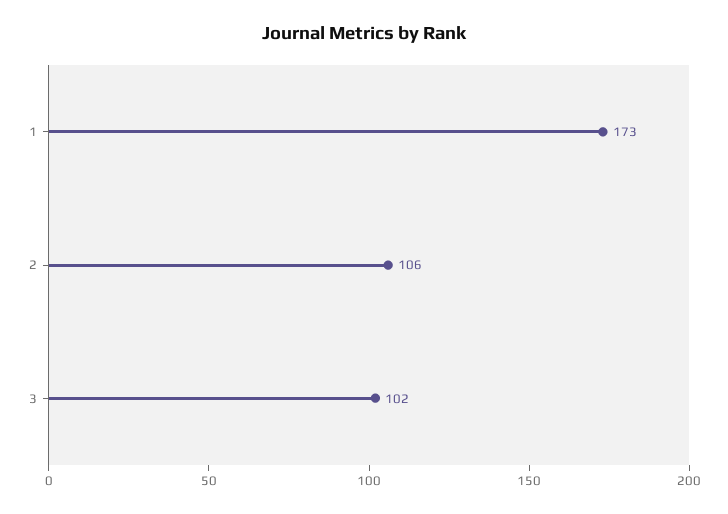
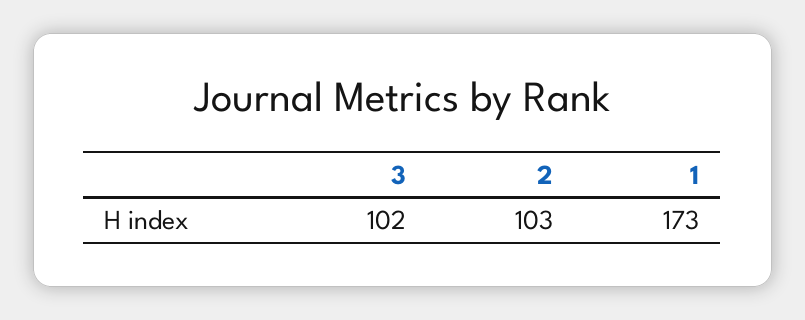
2: 106 -> 103

